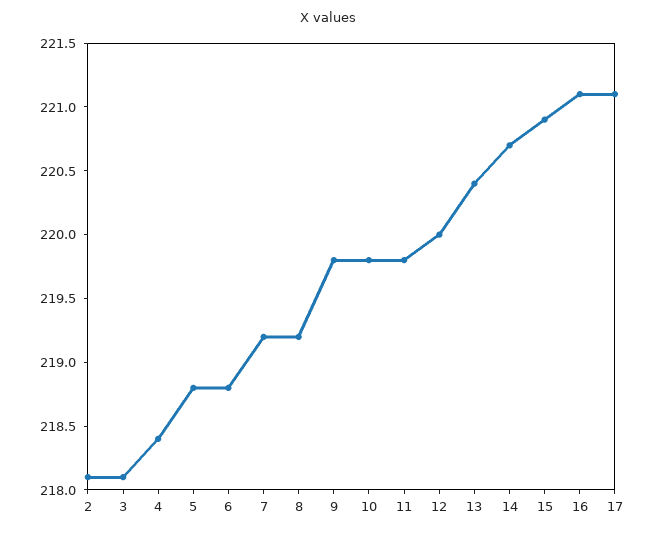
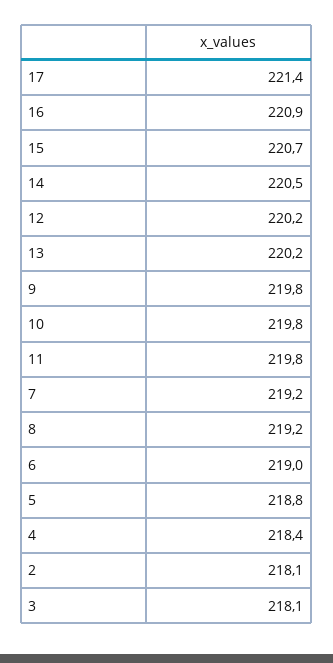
6: 218.8 -> 219
12: 220 -> 220.2
13: 220.4 -> 220.2
14: 220.7 -> 220.5
15: 220.9 -> 220.7
16: 221.1 -> 220.9
17: 221.1 -> 221.4

